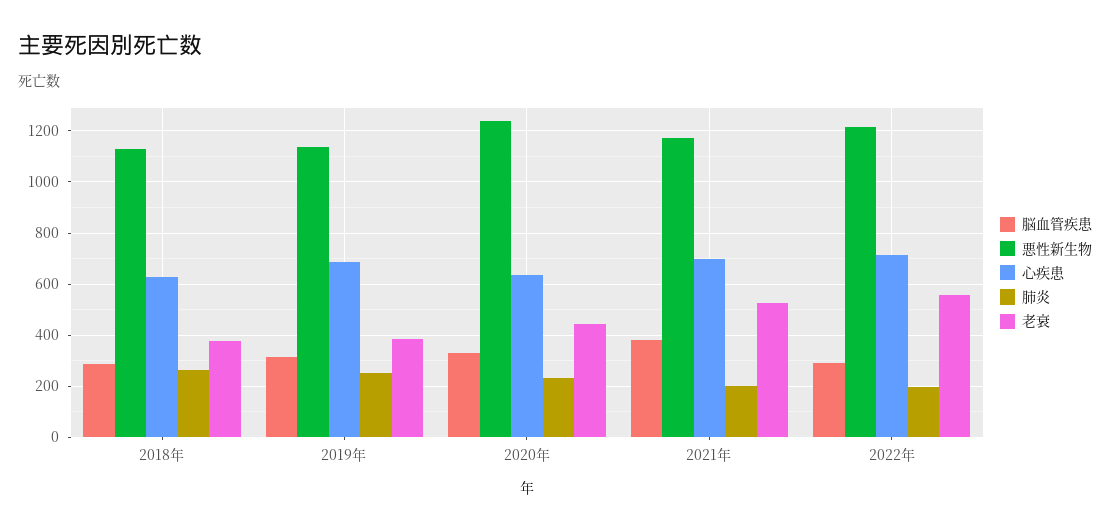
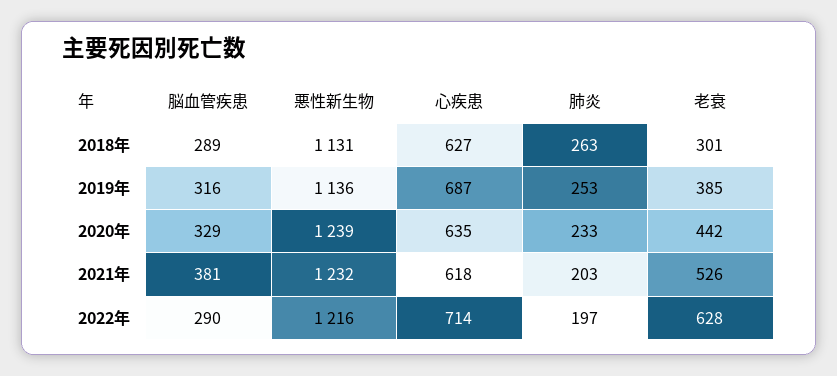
老衰, 2018年: 375 -> 301
悪性新生物, 2021年: 1175 -> 1232
心疾患, 2021年: 700 -> 618
老衰, 2022年: 550 -> 628

